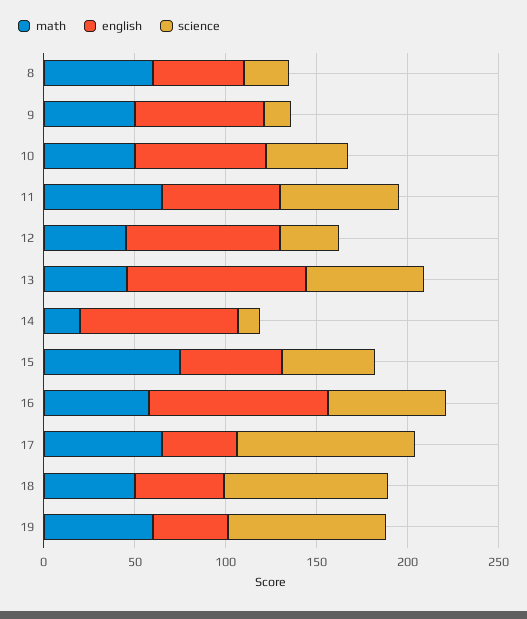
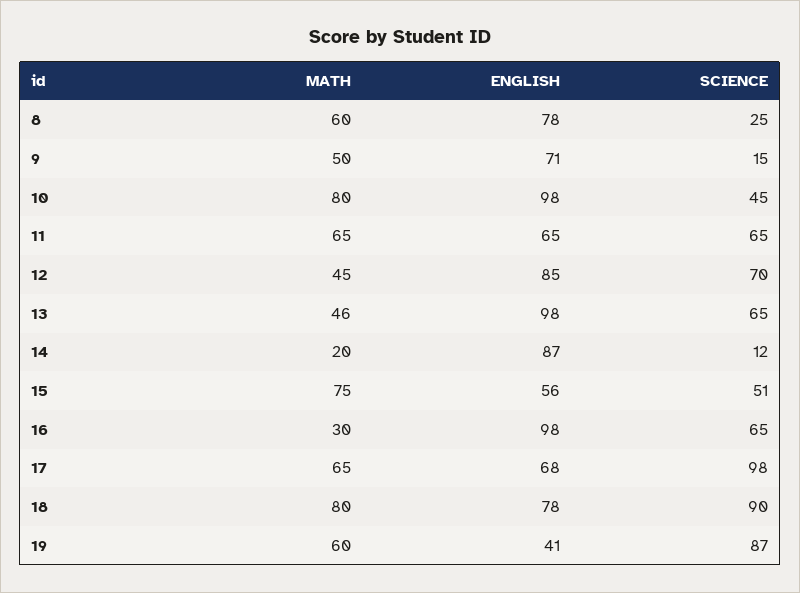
english, 8: 50 -> 78
math, 10: 50 -> 80
english, 10: 70 -> 98
science, 12: 30 -> 70
math, 16: 60 -> 30
english, 17: 40 -> 68
math, 18: 50 -> 80
english, 18: 50 -> 78

